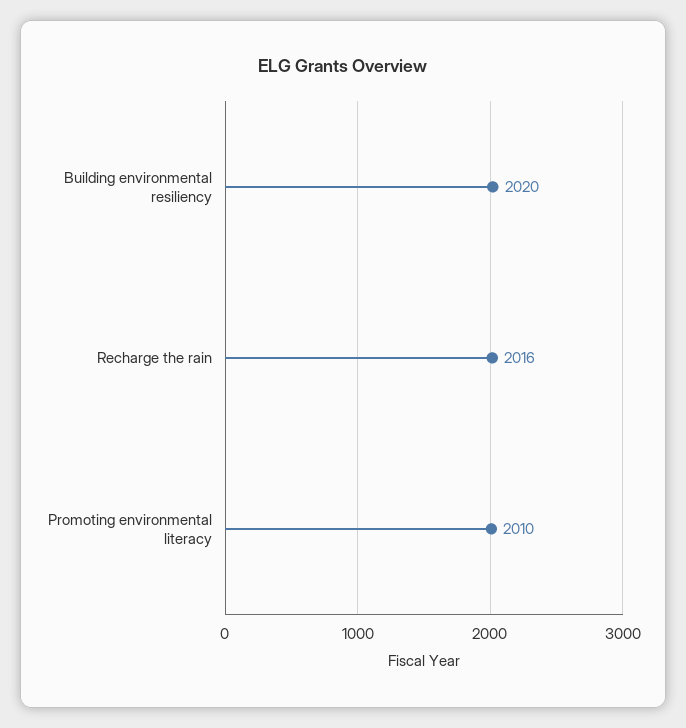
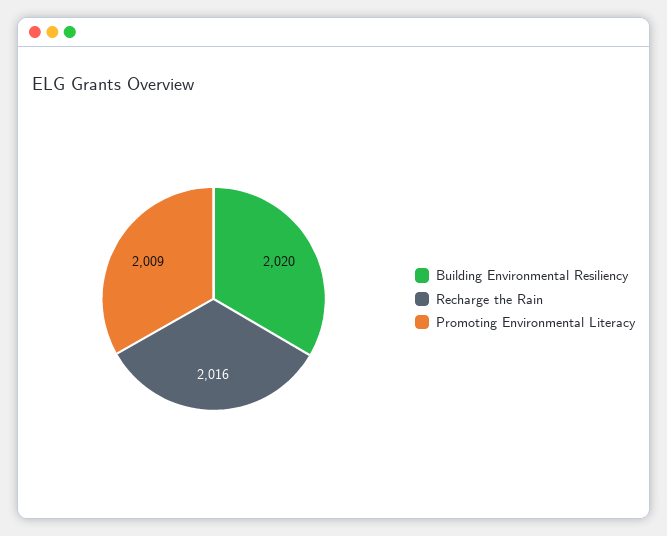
Promoting environmental literacy: 2010 -> 2009

